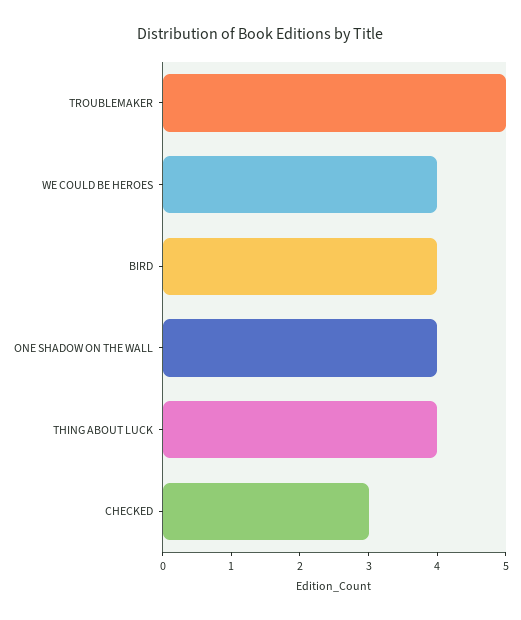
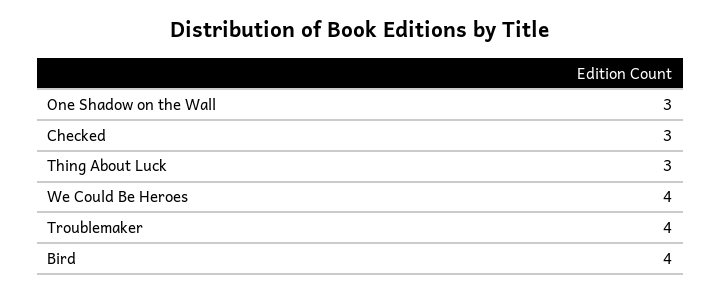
TROUBLEMAKER: 5 -> 4
ONE SHADOW ON THE WALL: 4 -> 3
THING ABOUT LUCK: 4 -> 3

